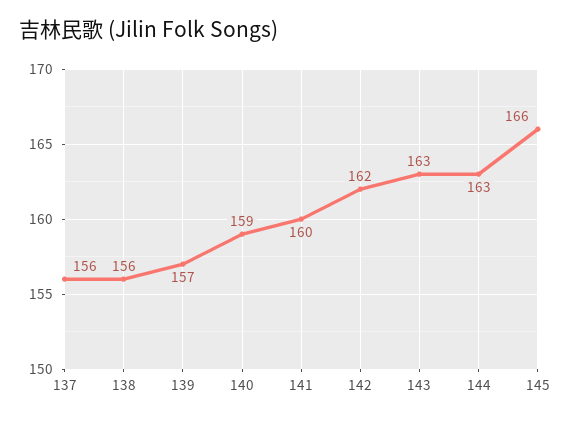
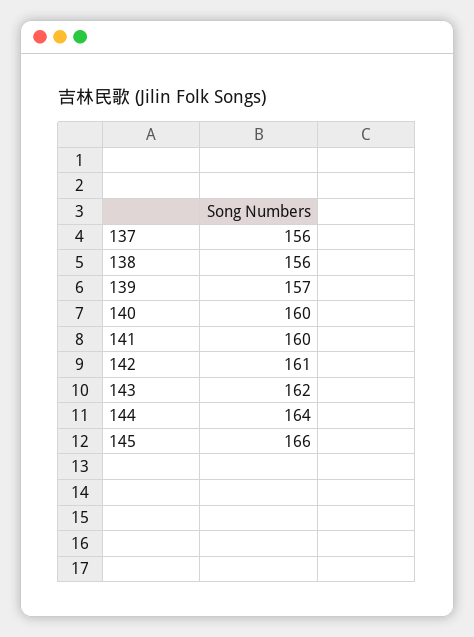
140: 159 -> 160
142: 162 -> 161
143: 163 -> 162
144: 163 -> 164

